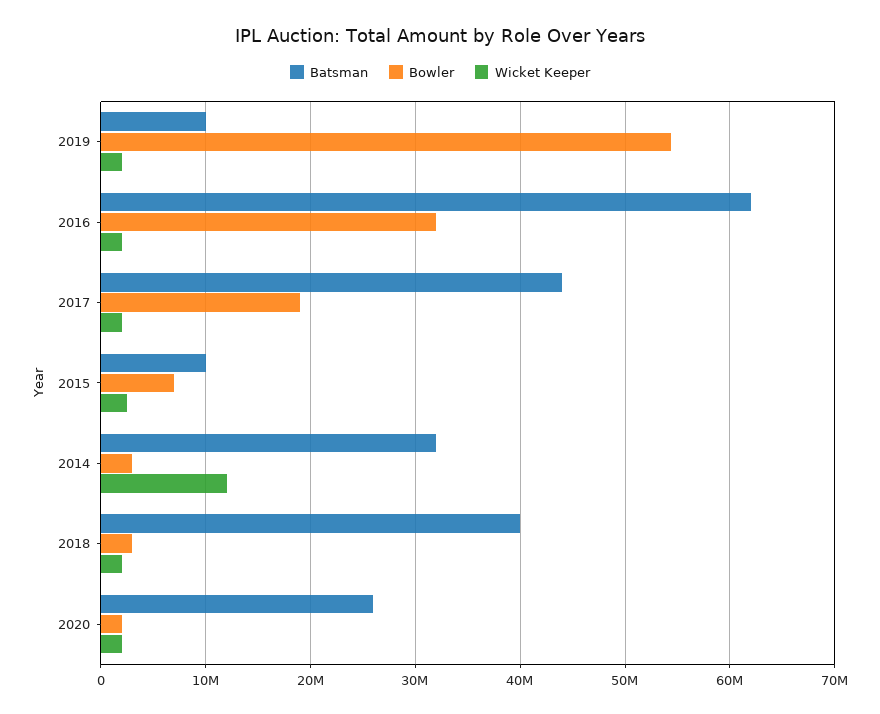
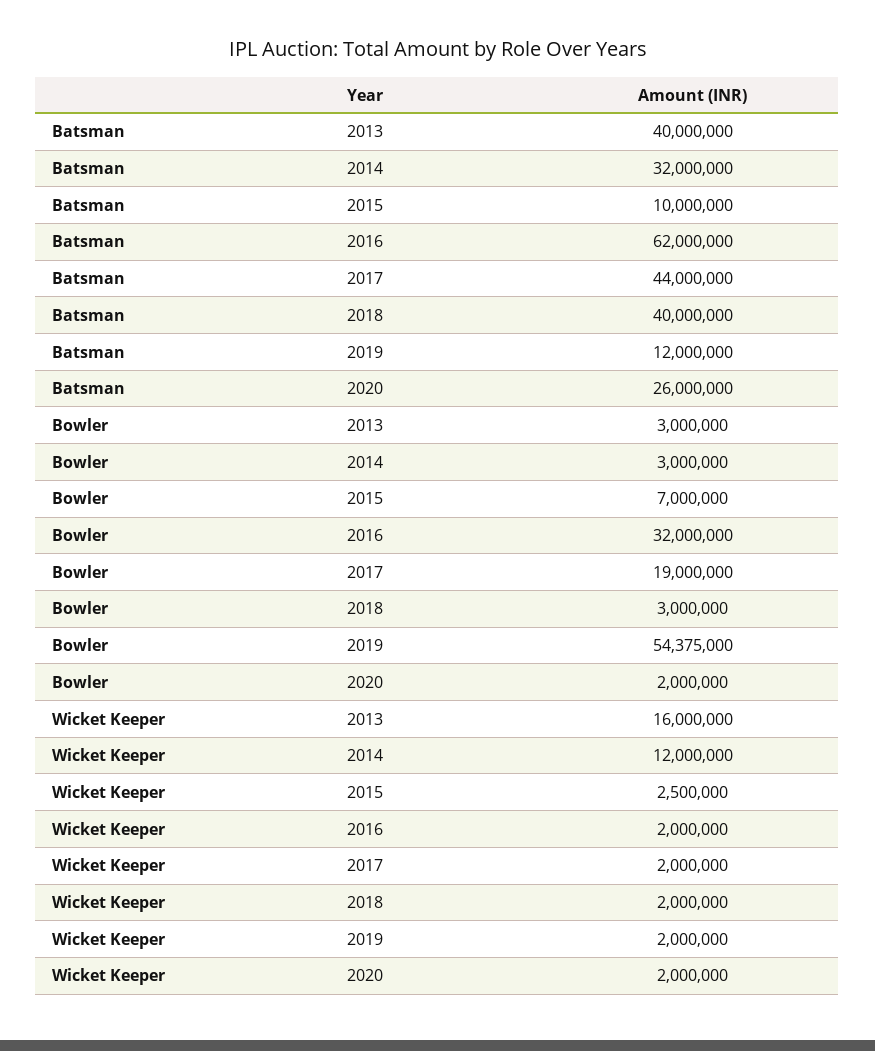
Batsman, 2019: 10000000 -> 12000000
Batsman, 2013: none -> 40000000
Bowler, 2013: none -> 3000000
Wicket Keeper, 2013: none -> 16000000

